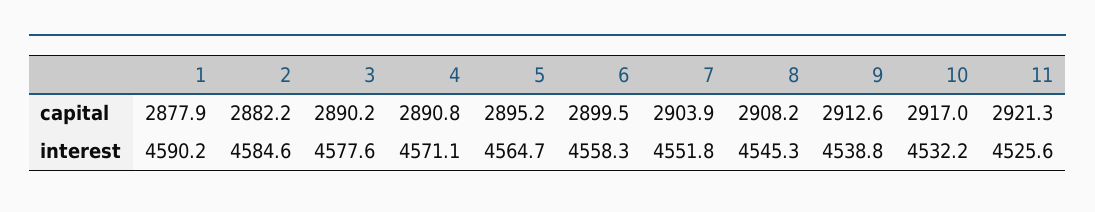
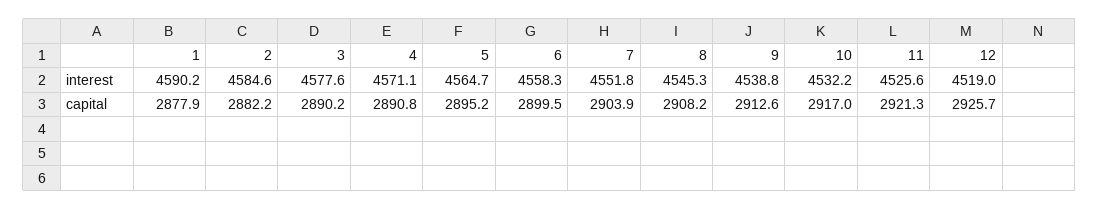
12, interest: none -> 4519
12, capital: none -> 2925.7

